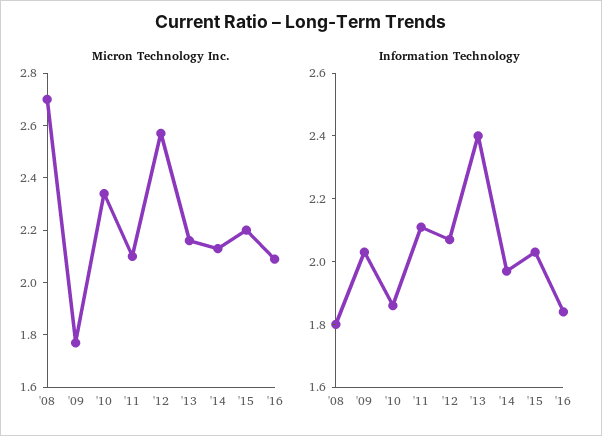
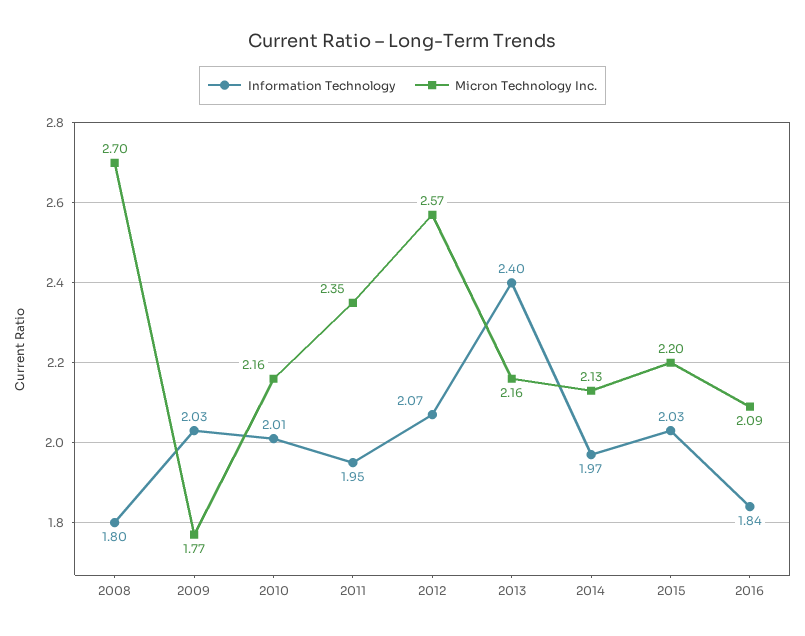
Micron Technology Inc., '10: 2.35 -> 2.16
Micron Technology Inc., '11: 2.1 -> 2.35
Information Technology, '10: 1.85 -> 2.01
Information Technology, '11: 2.1 -> 1.95

